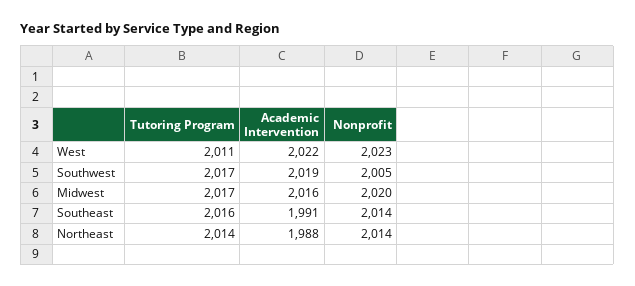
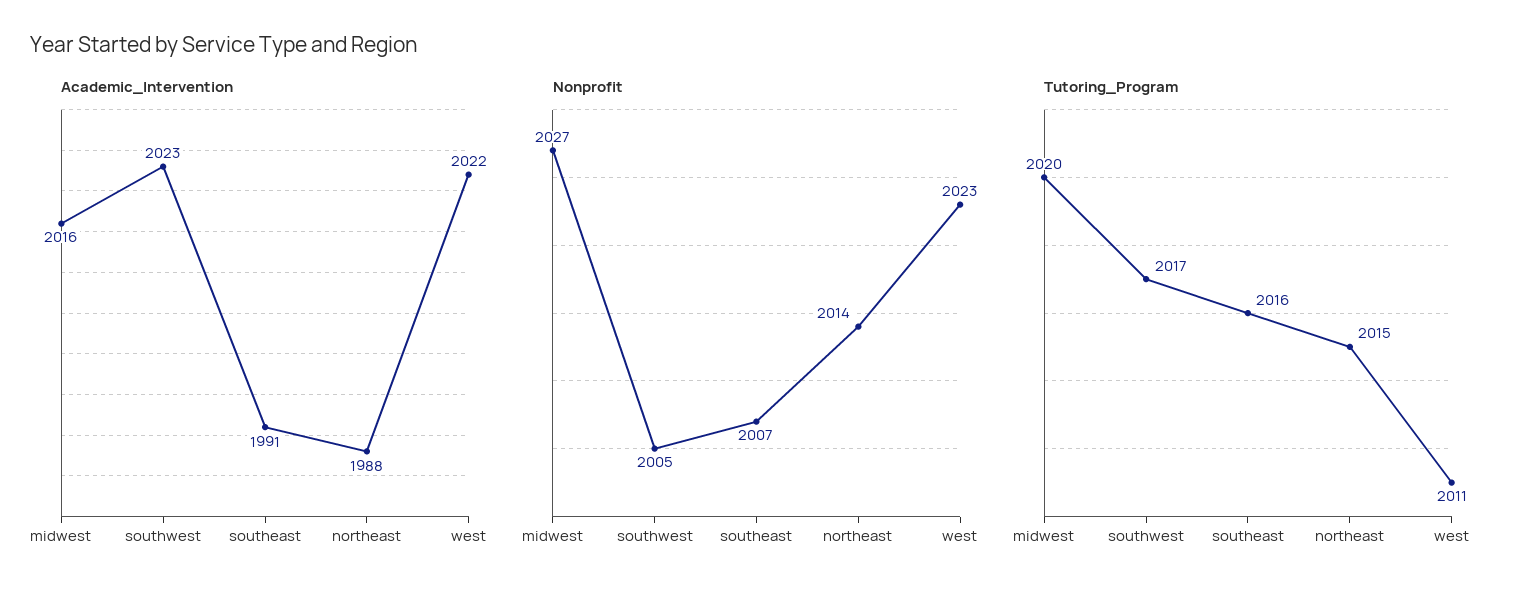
Academic Intervention, Southwest: 2019 -> 2023
Tutoring Program, Midwest: 2017 -> 2020
Nonprofit, Midwest: 2020 -> 2027
Nonprofit, Southeast: 2014 -> 2007
Tutoring Program, Northeast: 2014 -> 2015

